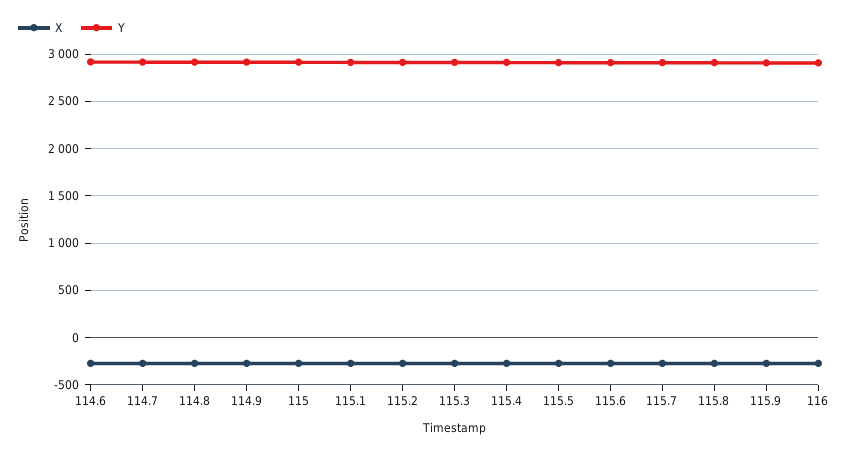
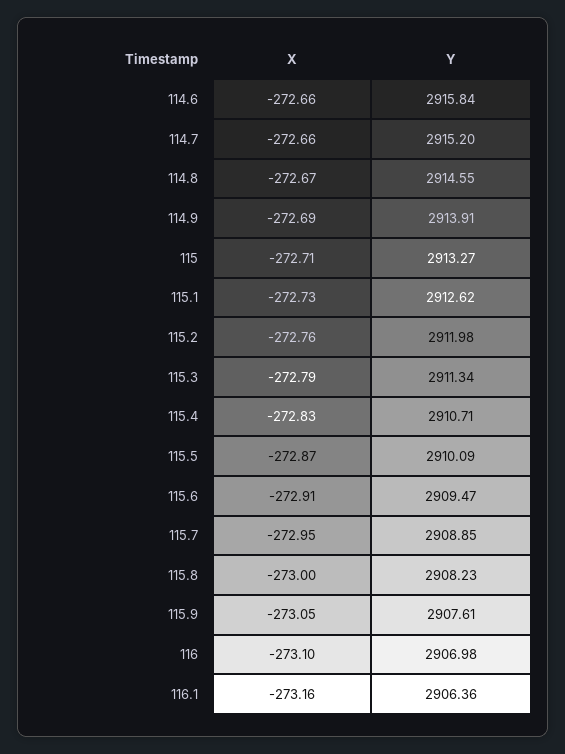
X, 116.1: none -> -273.16
Y, 116.1: none -> 2906.36

